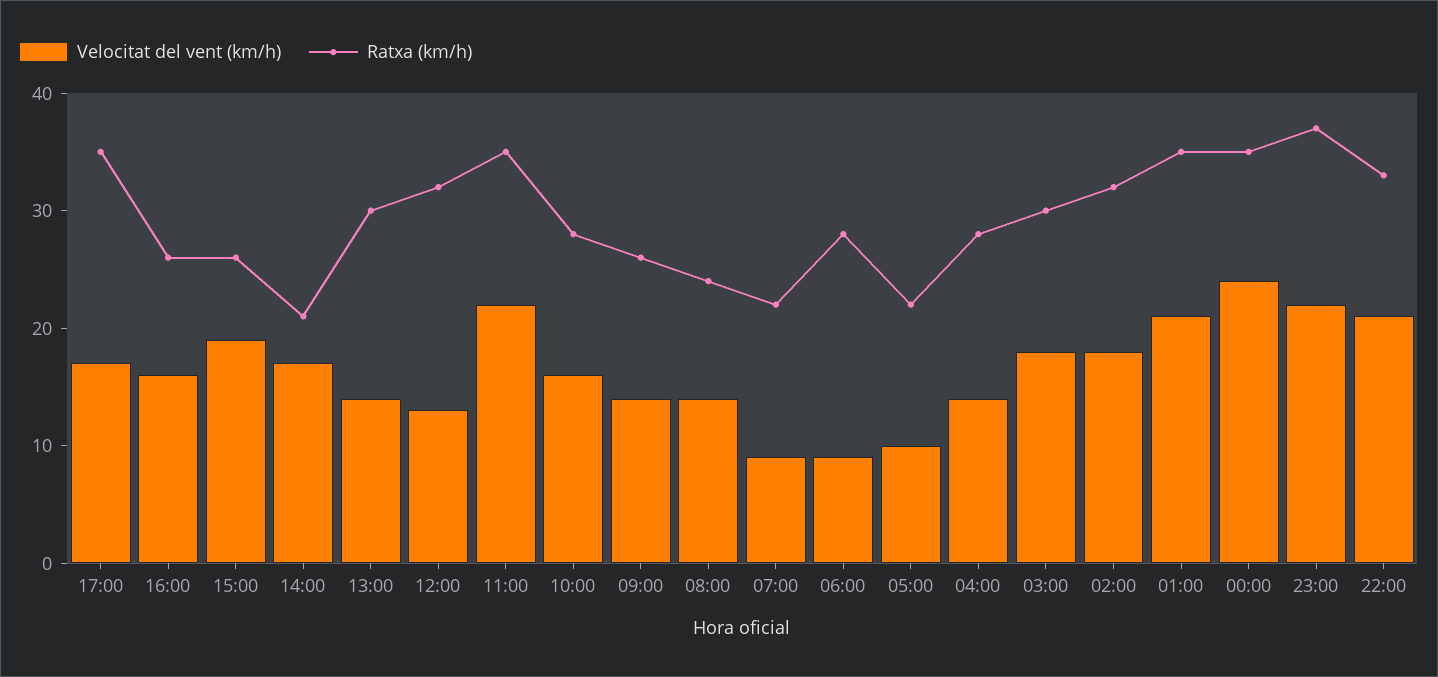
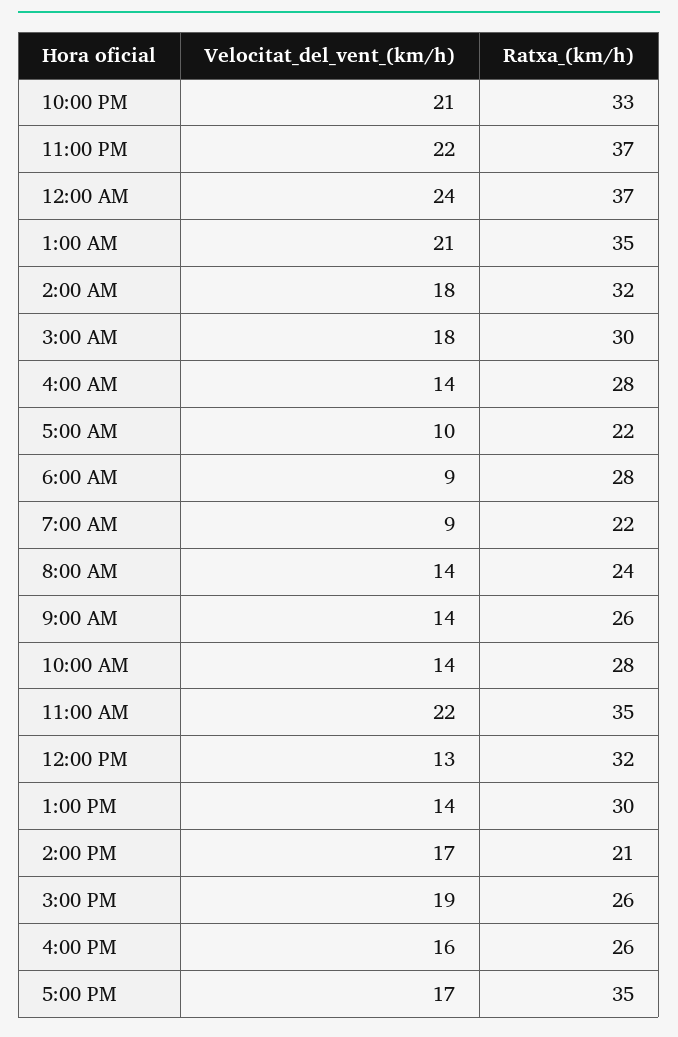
Velocitat del vent (km/h), 10:00: 16 -> 14
Ratxa (km/h), 00:00: 35 -> 37

